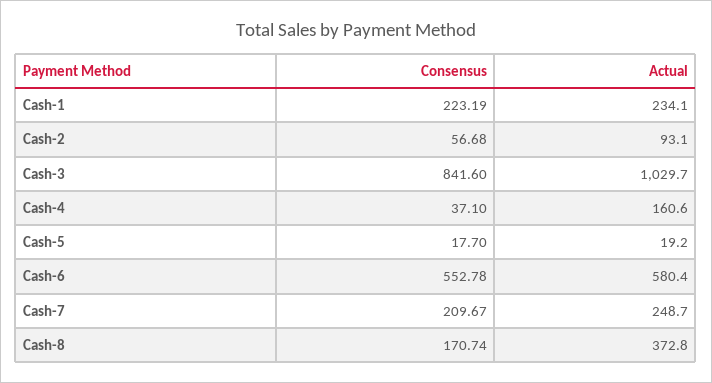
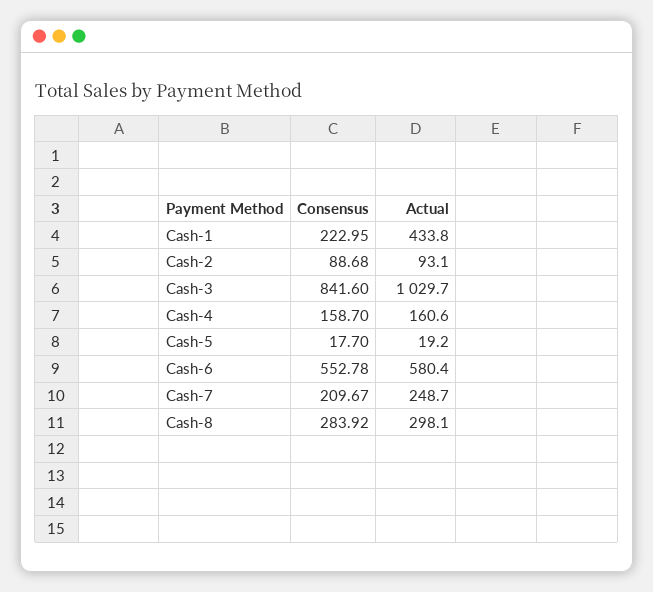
Consensus, Cash-1: 223.19 -> 222.95
Actual, Cash-1: 234.1 -> 433.8
Consensus, Cash-2: 56.68 -> 88.68
Consensus, Cash-4: 37.1 -> 158.7
Consensus, Cash-8: 170.74 -> 283.92
Actual, Cash-8: 372.8 -> 298.1

